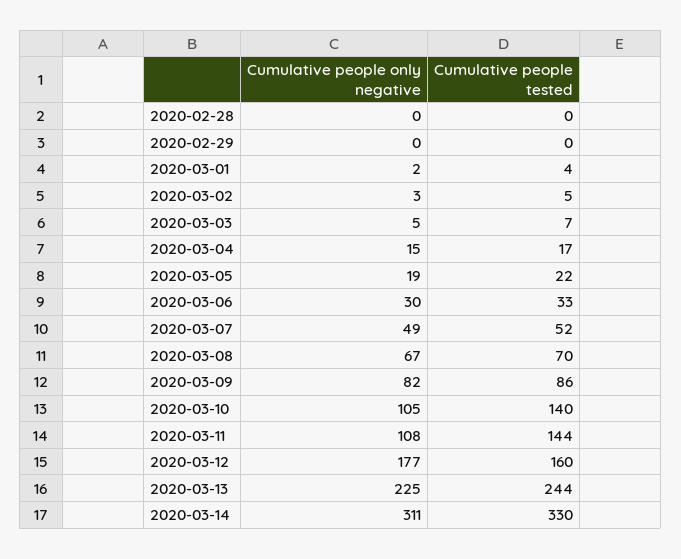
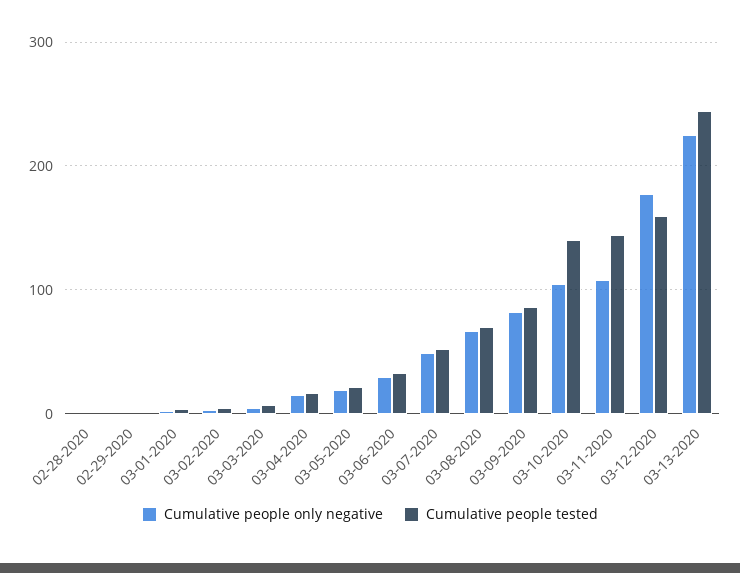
Cumulative people only negative, 2020-03-14: 311 -> none
Cumulative people tested, 2020-03-14: 330 -> none

